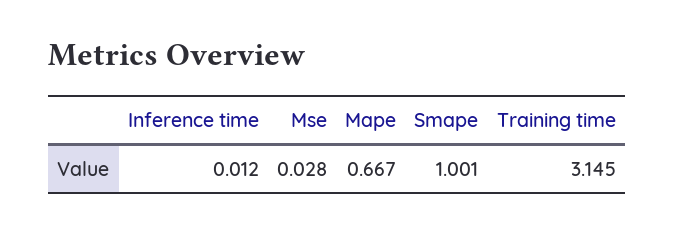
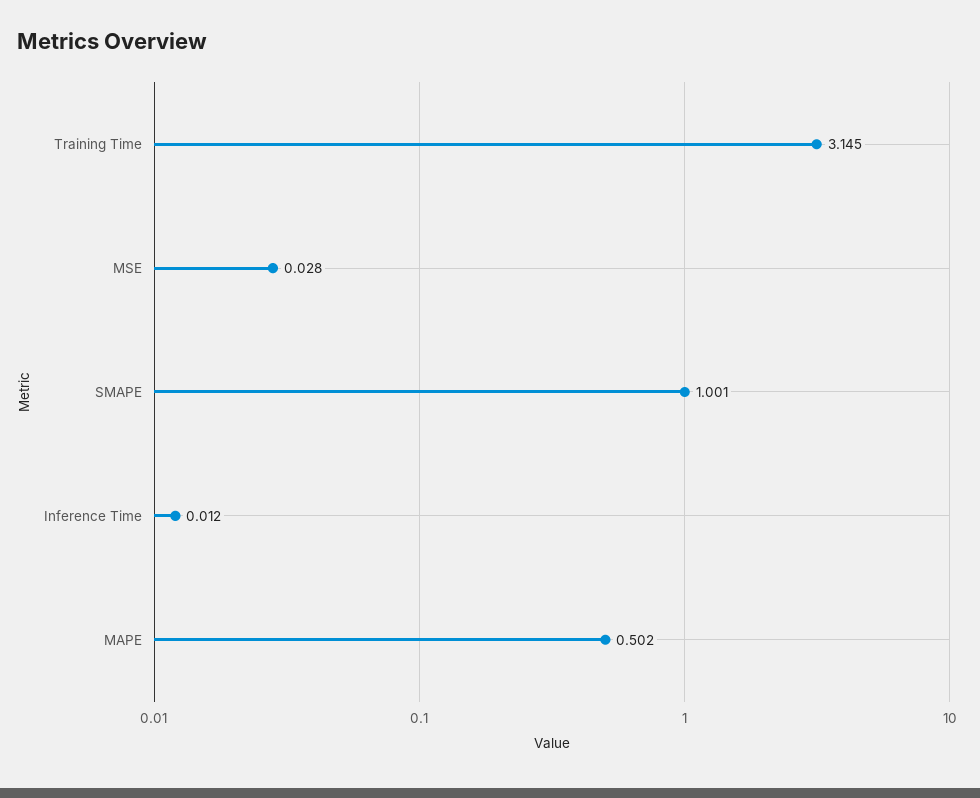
Mape: 0.667 -> 0.502

